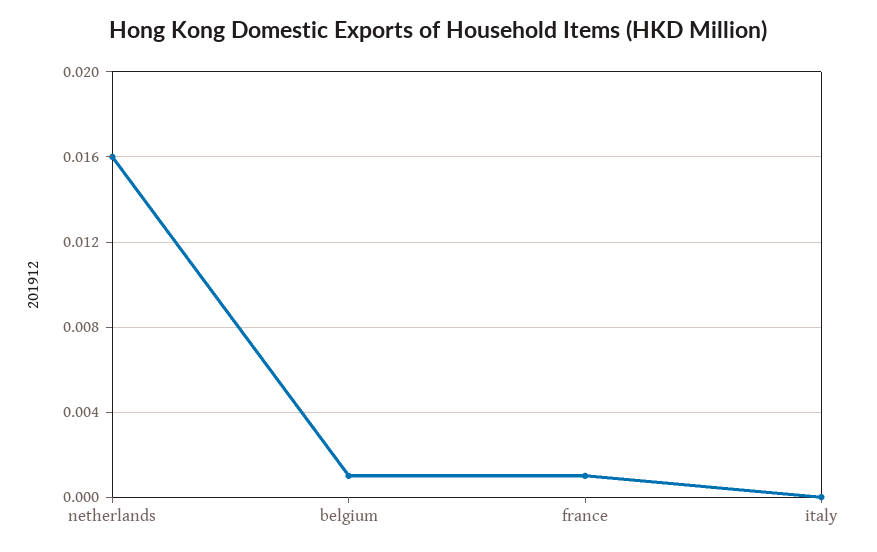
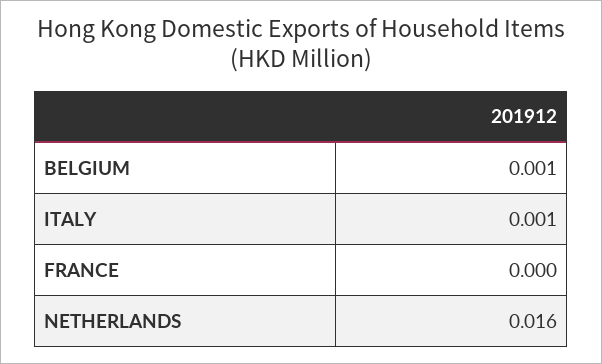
france: 0.001 -> 0
italy: 0 -> 0.001

